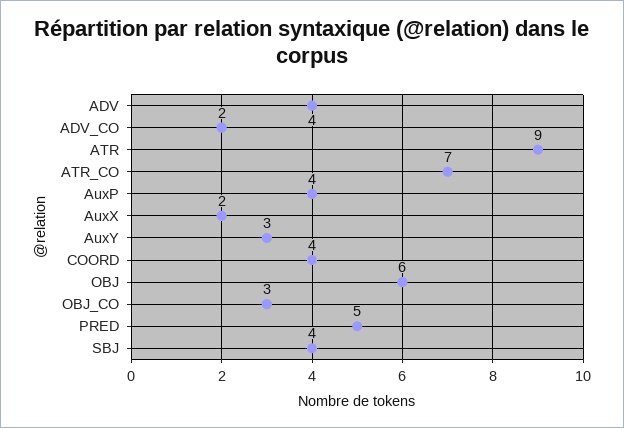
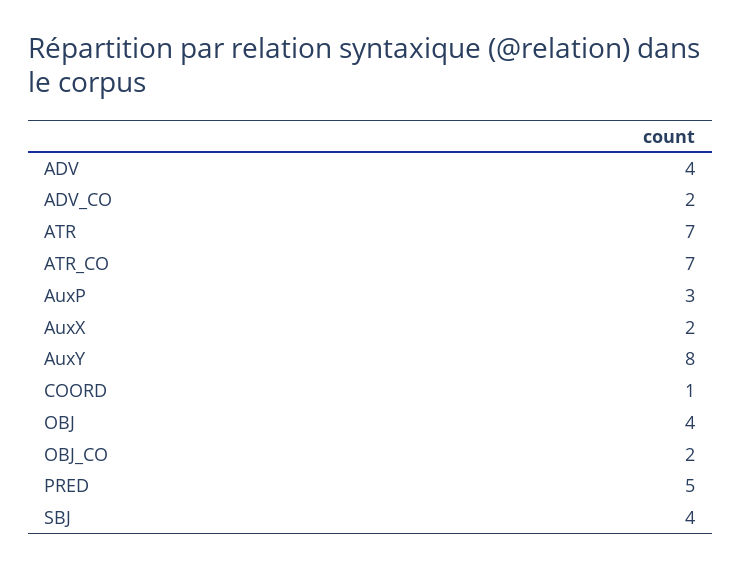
ATR: 9 -> 7
AuxP: 4 -> 3
AuxY: 3 -> 8
COORD: 4 -> 1
OBJ: 6 -> 4
OBJ_CO: 3 -> 2

